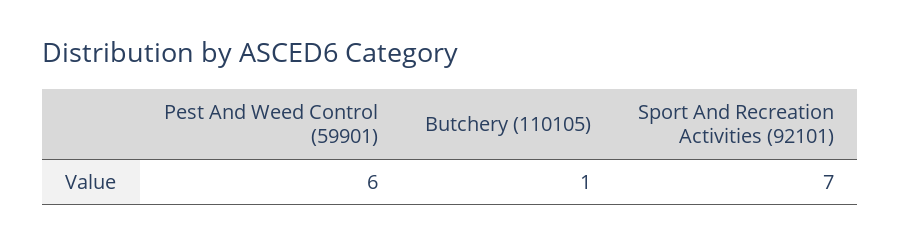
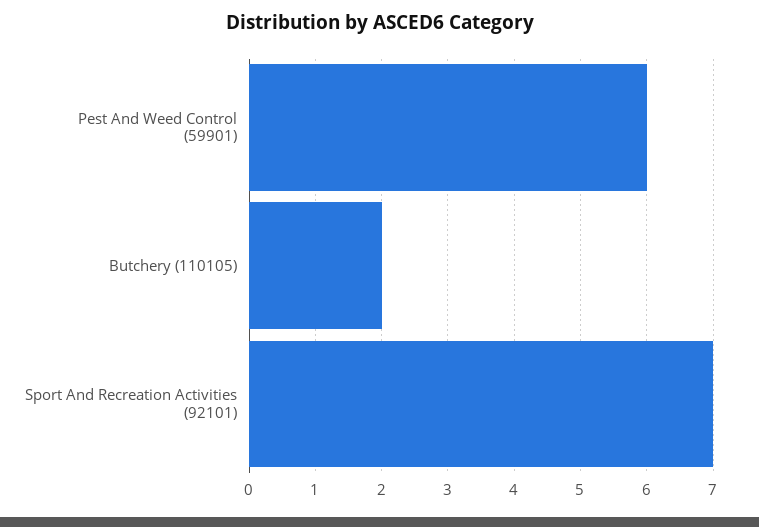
Butchery (110105): 1 -> 2

